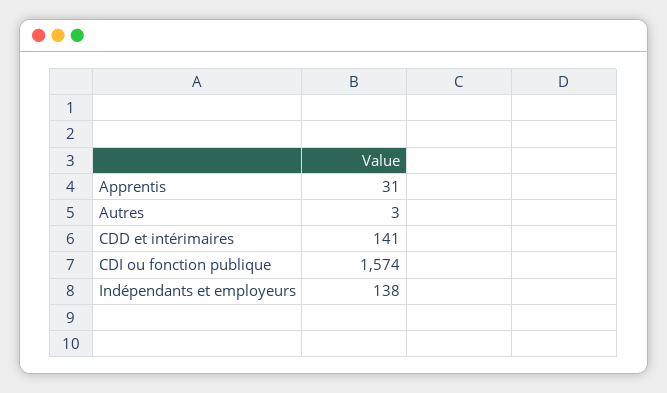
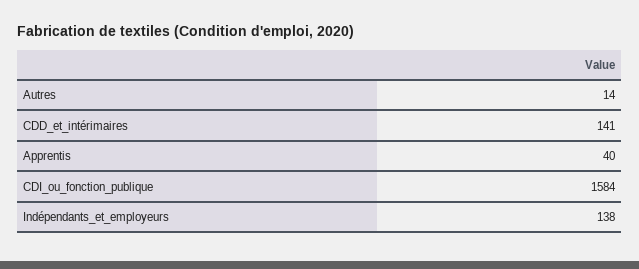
Apprentis: 31 -> 40
Autres: 3 -> 14
CDI ou fonction publique: 1574 -> 1584

